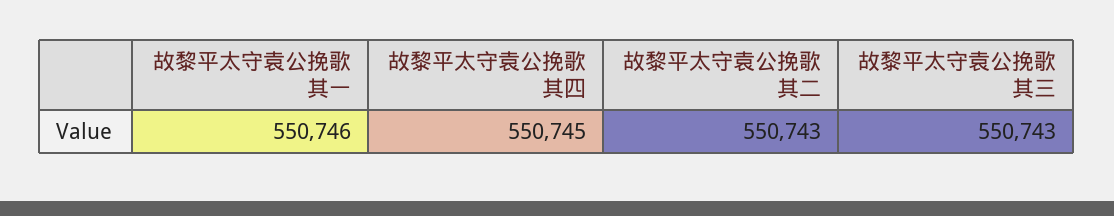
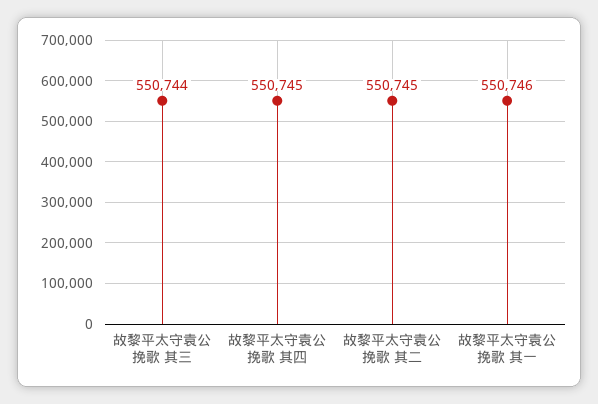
故黎平太守袁公挽歌 其二: 550743 -> 550745
故黎平太守袁公挽歌 其三: 550743 -> 550744

